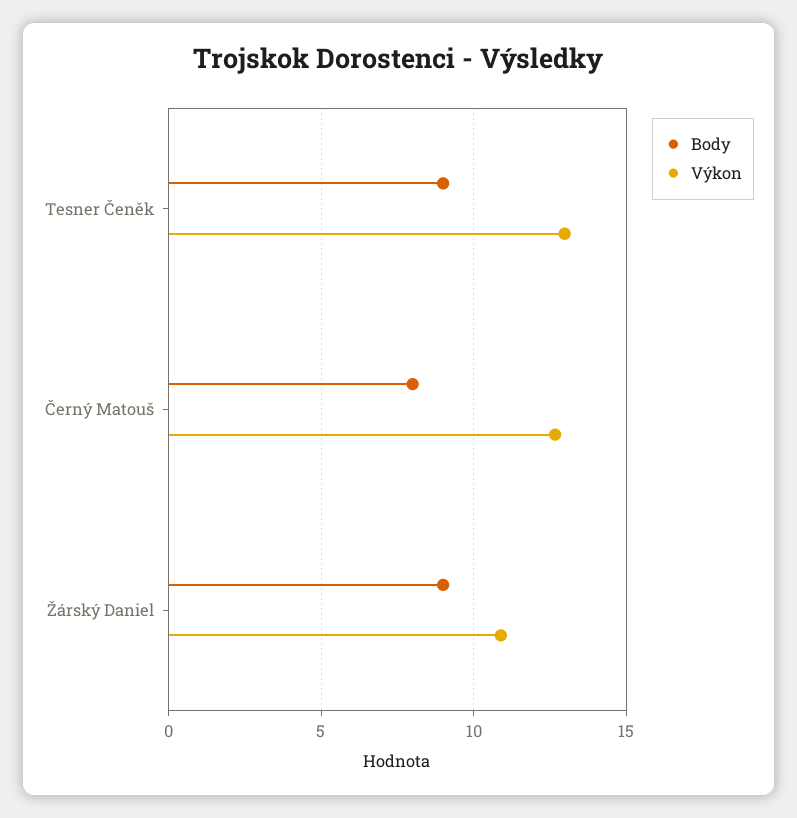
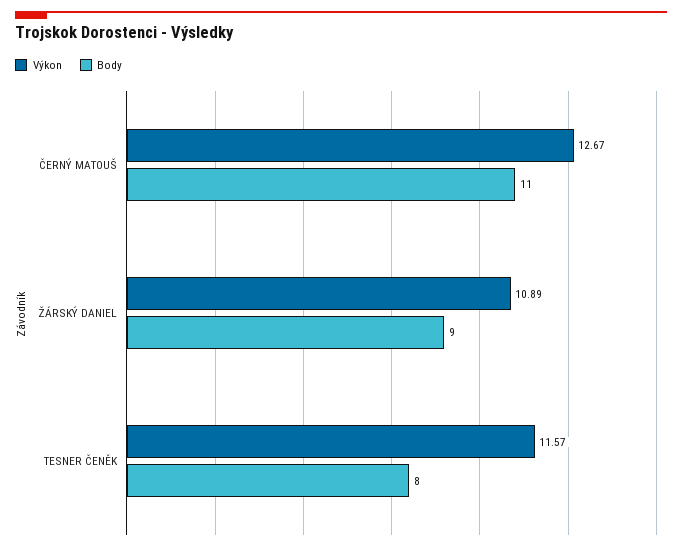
Body, Tesner Čeněk: 9 -> 8
Výkon, Tesner Čeněk: 13 -> 11.57
Body, Černý Matouš: 8 -> 11

